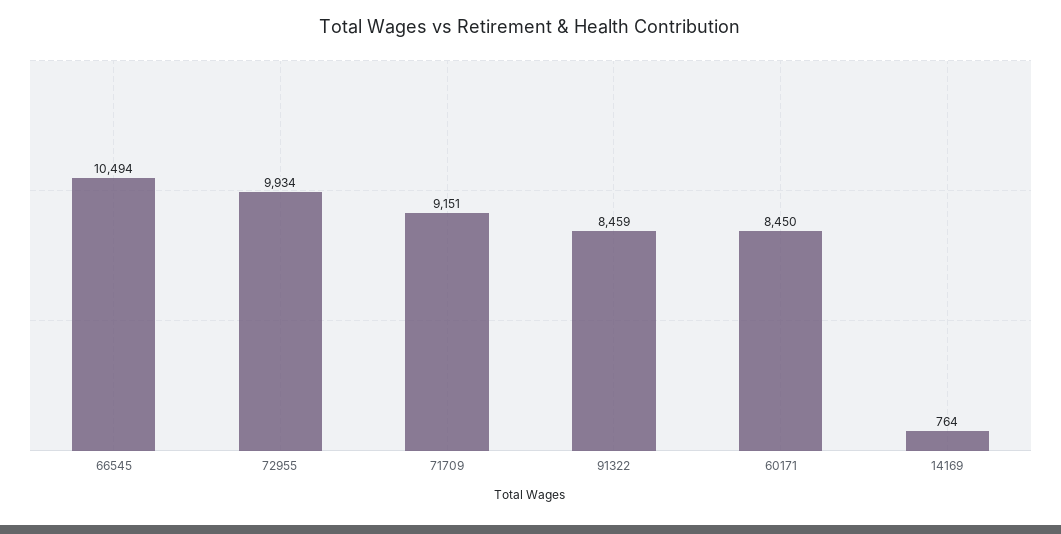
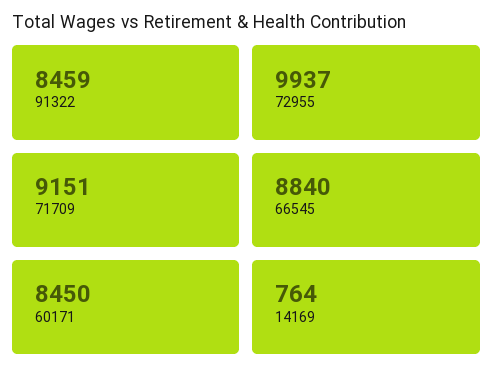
66545: 10494 -> 8840
72955: 9934 -> 9937

